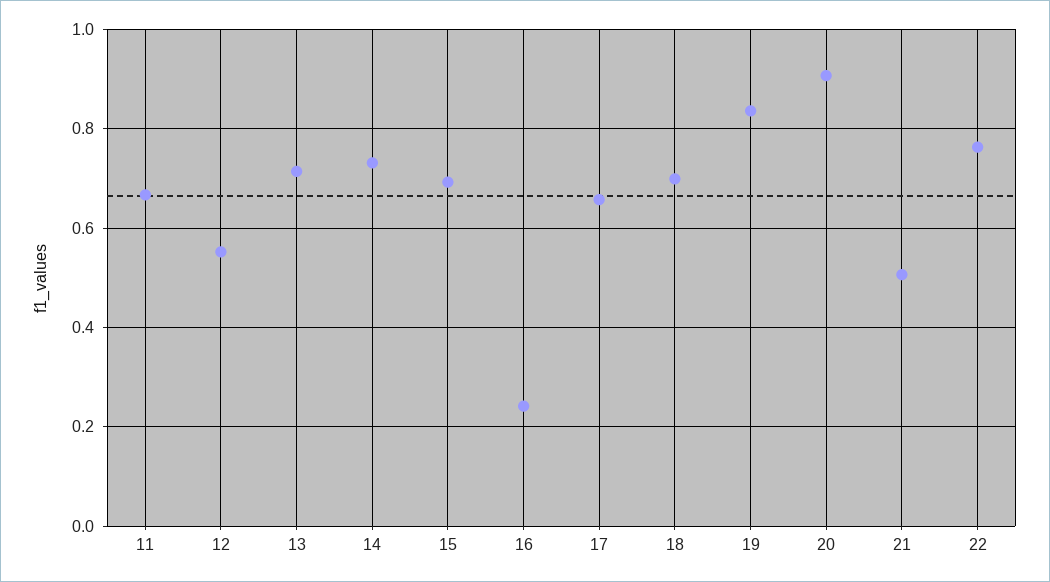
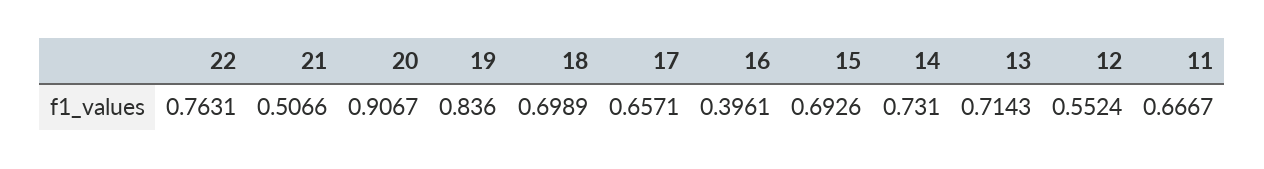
16: 0.24 -> 0.3961

